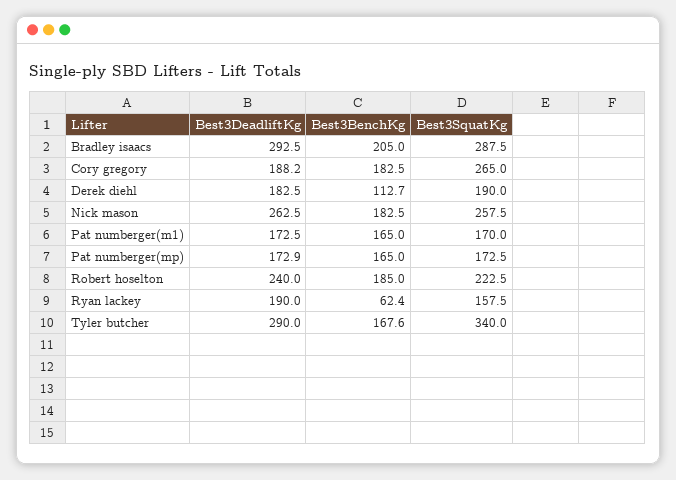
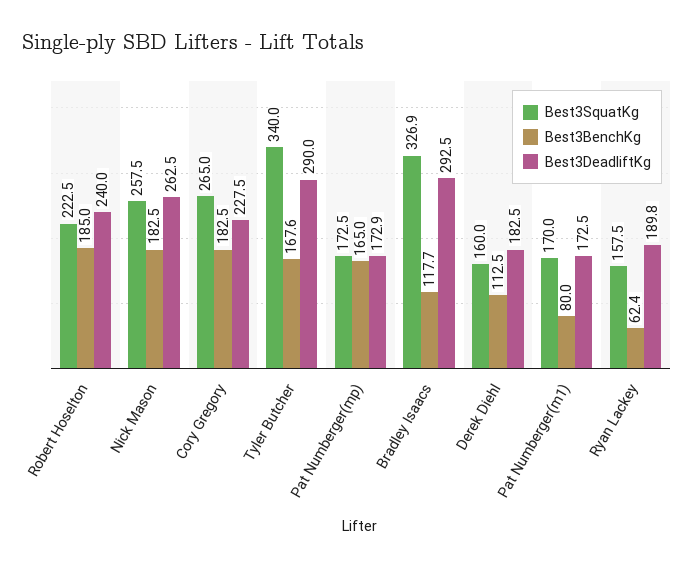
Best3BenchKg, Bradley isaacs: 205 -> 117.7
Best3SquatKg, Bradley isaacs: 287.5 -> 326.9
Best3DeadliftKg, Cory gregory: 188.2 -> 227.5
Best3BenchKg, Derek diehl: 112.7 -> 112.5
Best3SquatKg, Derek diehl: 190 -> 160
Best3BenchKg, Pat numberger(m1): 165 -> 80
Best3DeadliftKg, Ryan lackey: 190 -> 189.8

